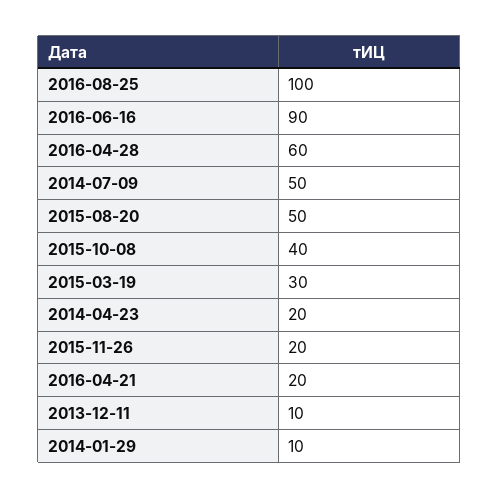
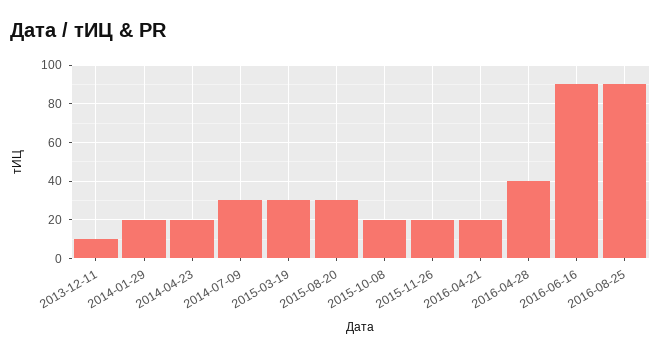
2016-08-25: 100 -> 90
2016-04-28: 60 -> 40
2014-07-09: 50 -> 30
2015-08-20: 50 -> 30
2015-10-08: 40 -> 20
2014-01-29: 10 -> 20

